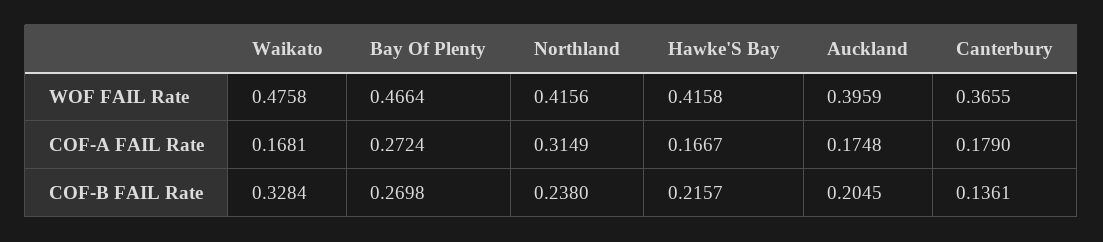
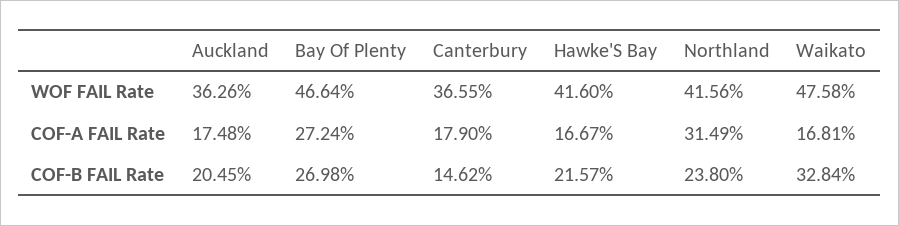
Hawke'S Bay, WOF FAIL Rate: 0.4158 -> 0.416
Auckland, WOF FAIL Rate: 0.3959 -> 0.3626
Canterbury, COF-B FAIL Rate: 0.1361 -> 0.1462

